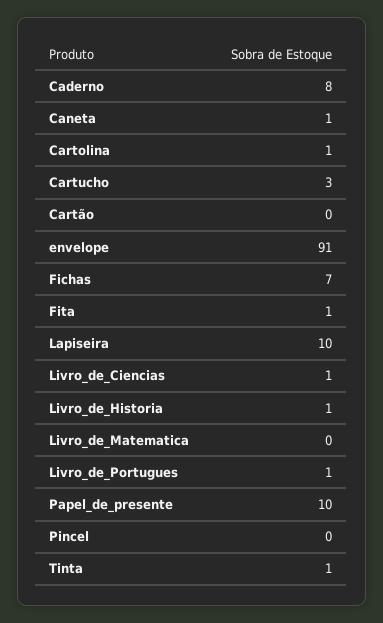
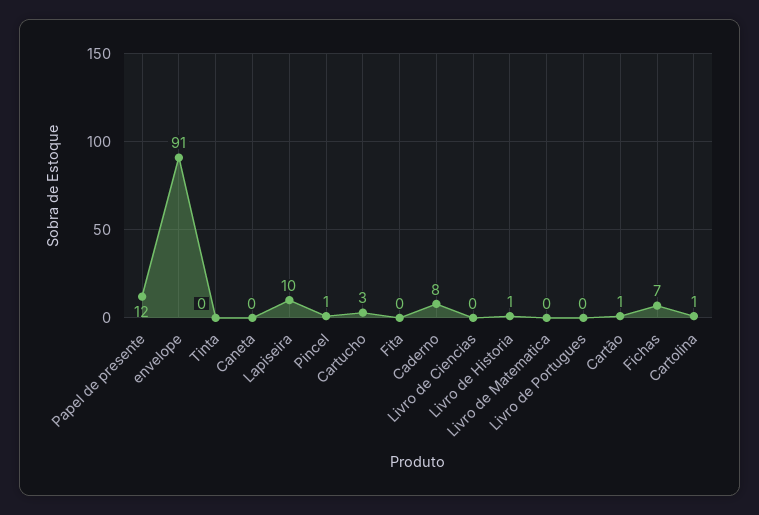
Caneta: 1 -> 0
Cartão: 0 -> 1
Fita: 1 -> 0
Livro_de_Ciencias: 1 -> 0
Livro_de_Portugues: 1 -> 0
Papel_de_presente: 10 -> 12
Pincel: 0 -> 1
Tinta: 1 -> 0

